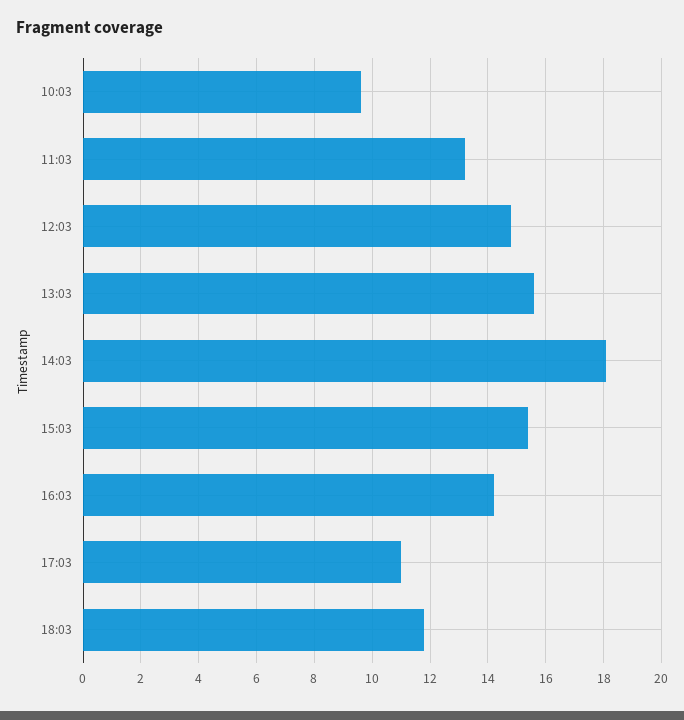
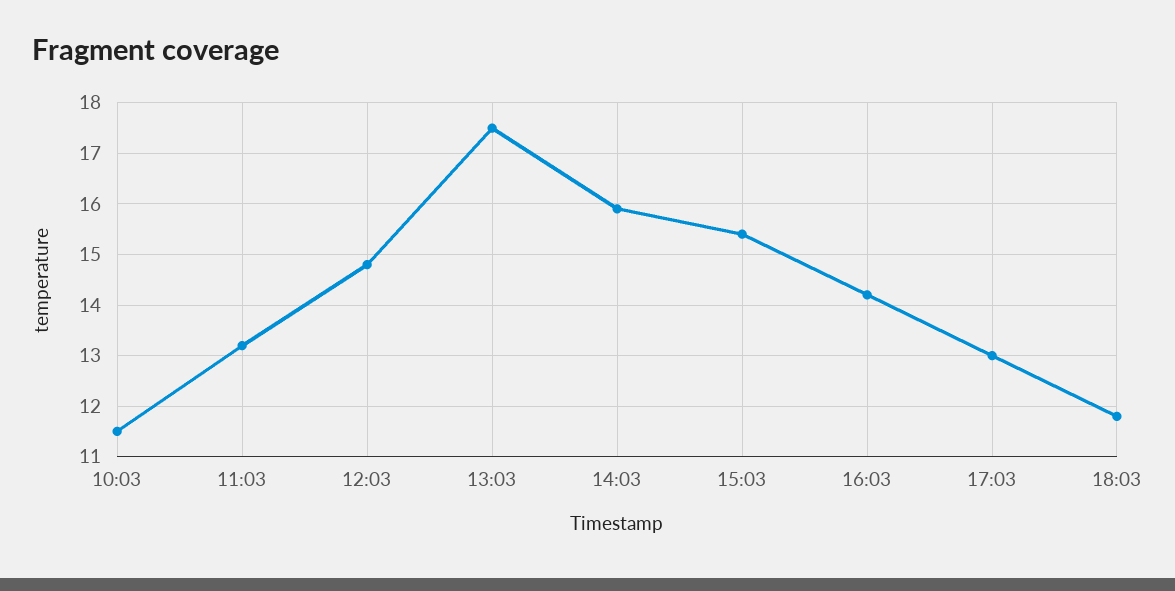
10:03: 9.5 -> 11.5
13:03: 15.5 -> 17.5
14:03: 18 -> 16
17:03: 11 -> 13

